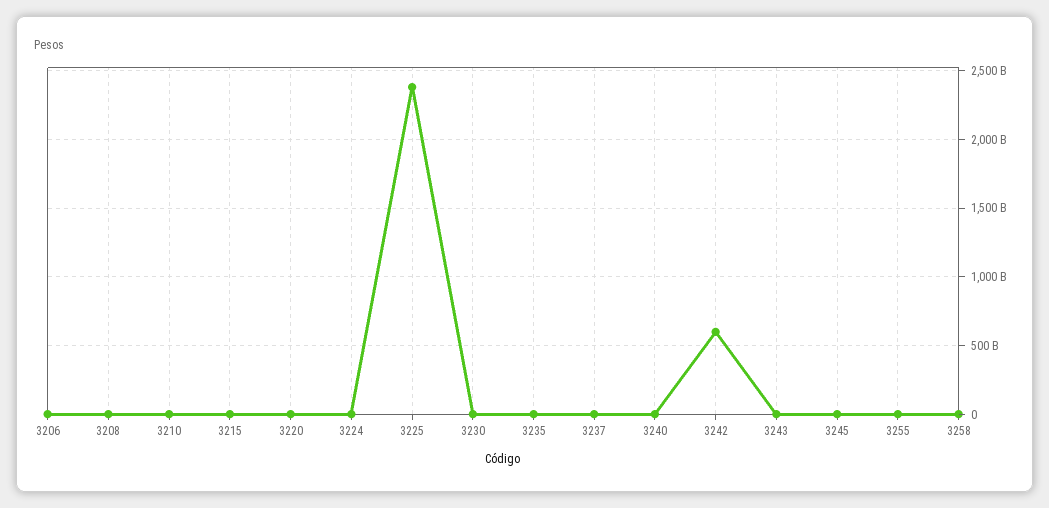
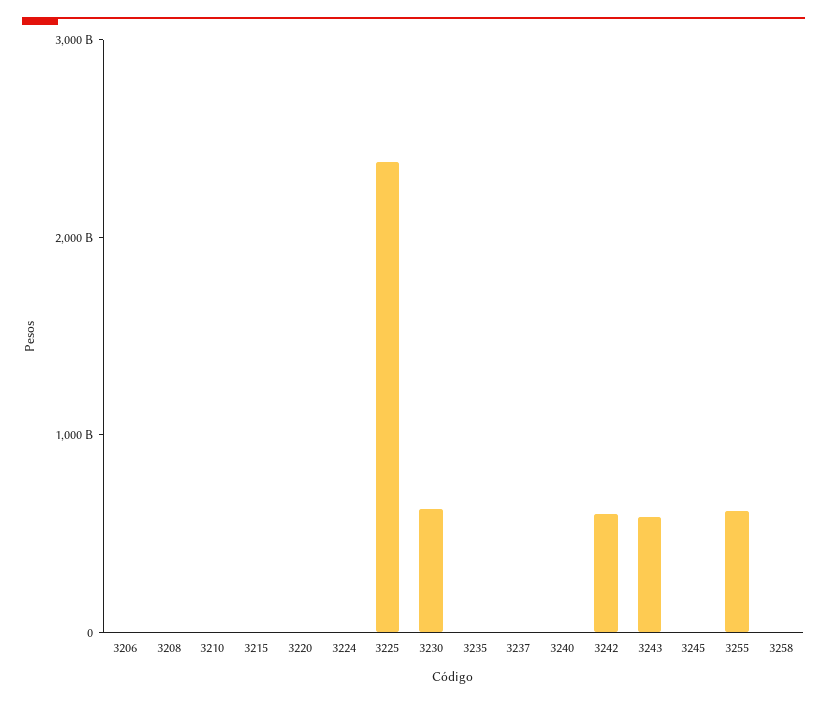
3230: 0 -> 600000000000
3243: 0 -> 600000000000
3255: 0 -> 600000000000

